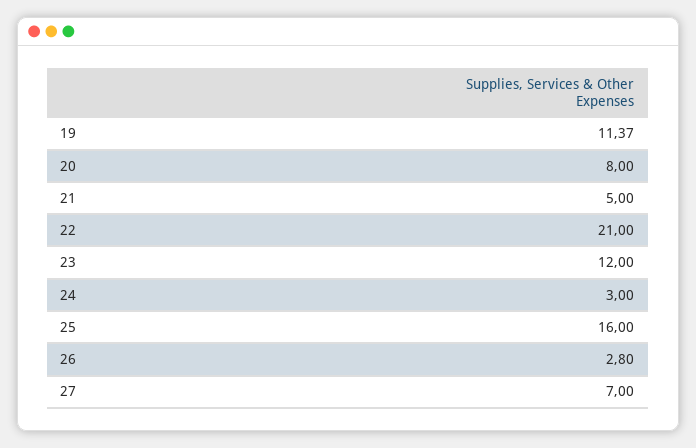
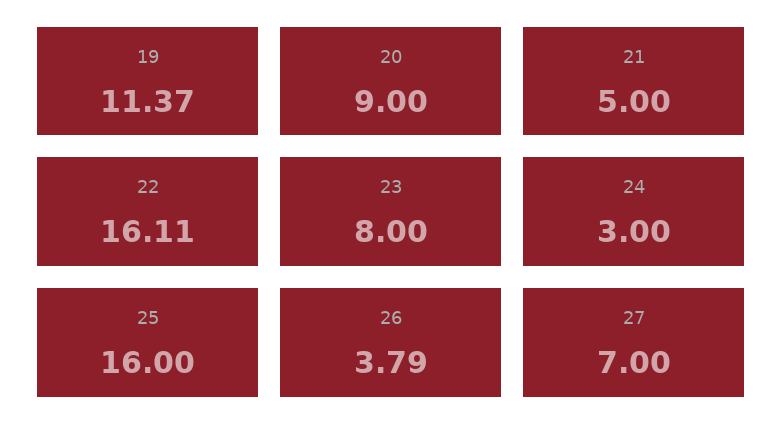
20: 8 -> 9
22: 21 -> 16.11
23: 12 -> 8
26: 2.8 -> 3.79

